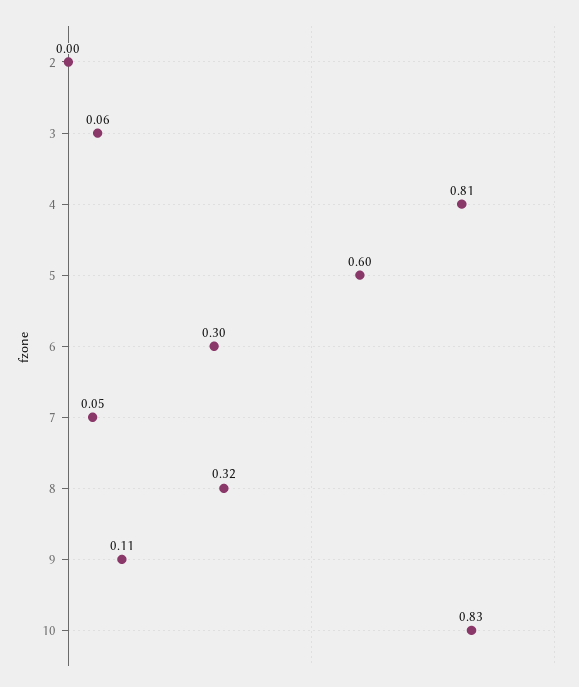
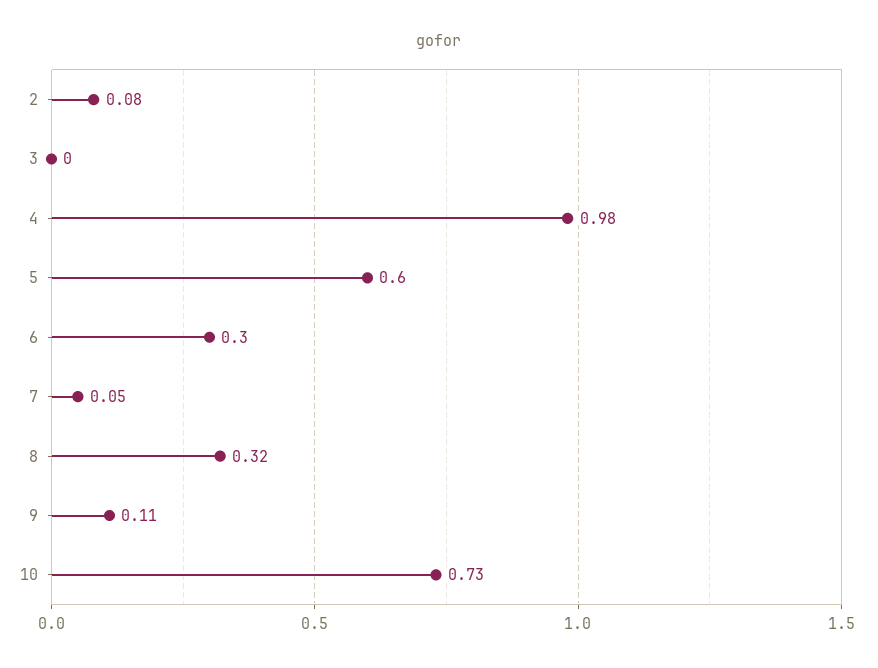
2: 0 -> 0.08
3: 0.06 -> 0
4: 0.81 -> 0.98
10: 0.83 -> 0.73

